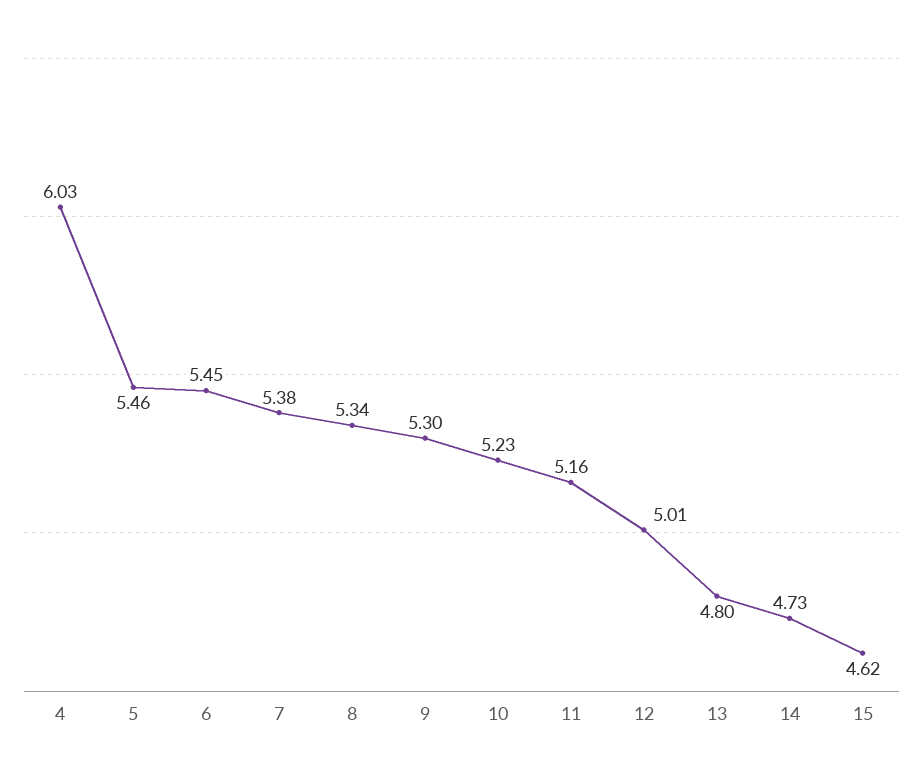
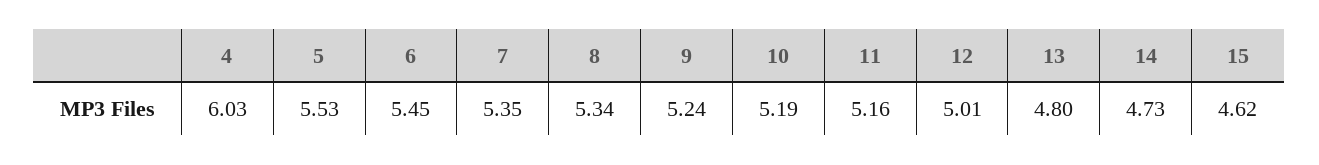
5: 5.46 -> 5.53
7: 5.38 -> 5.35
9: 5.3 -> 5.24
10: 5.23 -> 5.19

